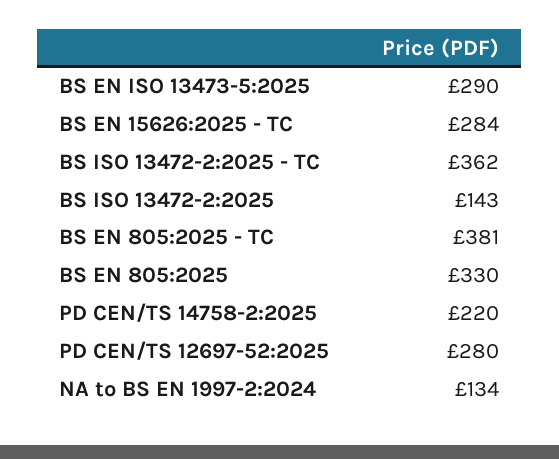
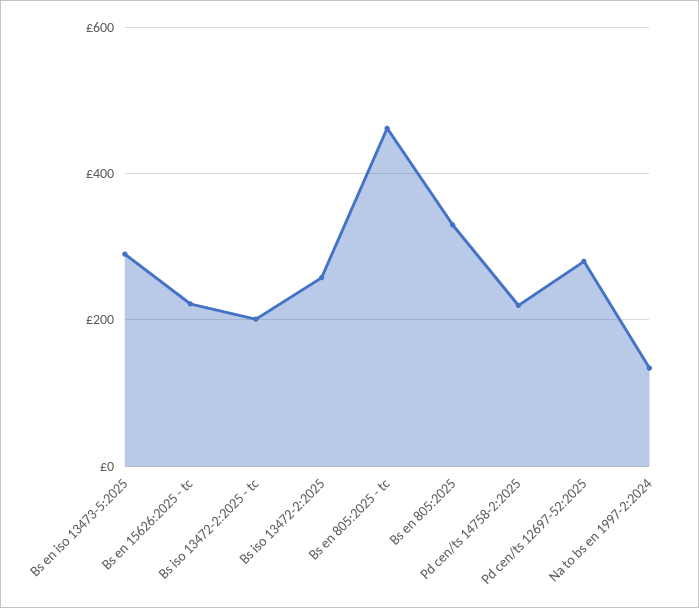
BS EN 15626:2025 - TC: 284 -> 220
BS ISO 13472-2:2025 - TC: 362 -> 200
BS ISO 13472-2:2025: 143 -> 260
BS EN 805:2025 - TC: 381 -> 460

